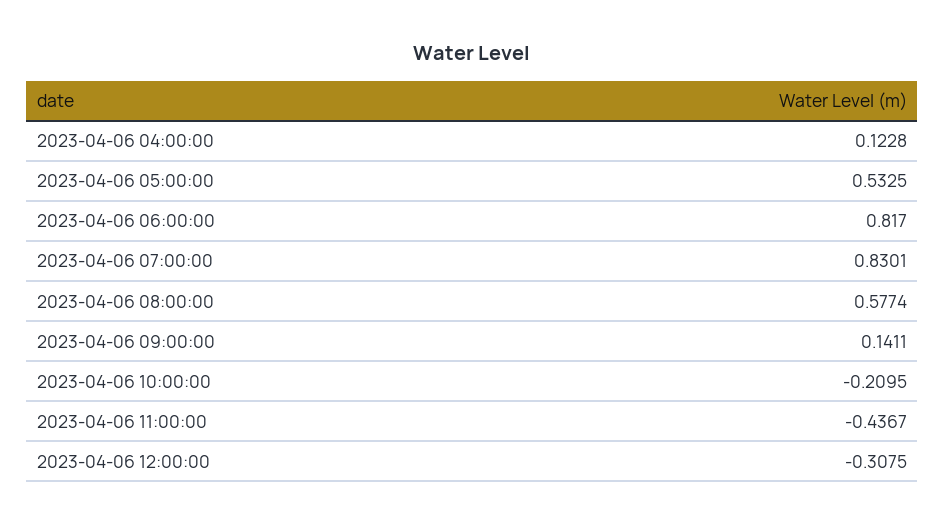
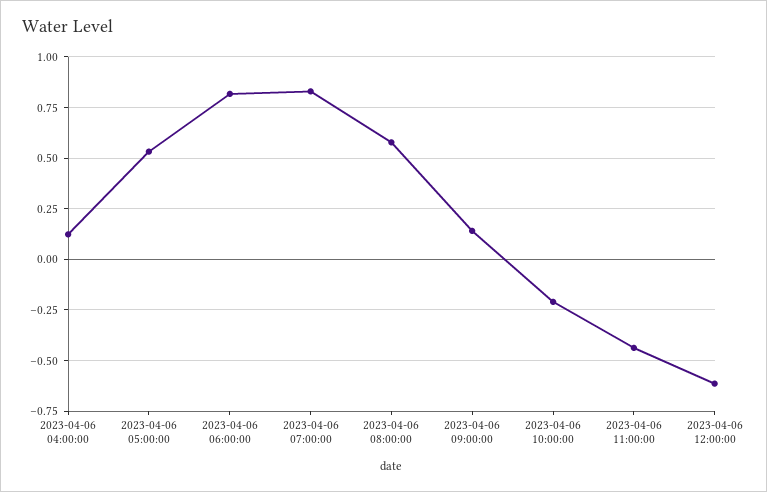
2023-04-06 12:00:00: -0.3075 -> -0.6

